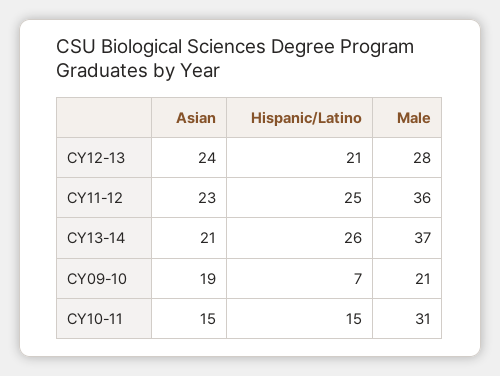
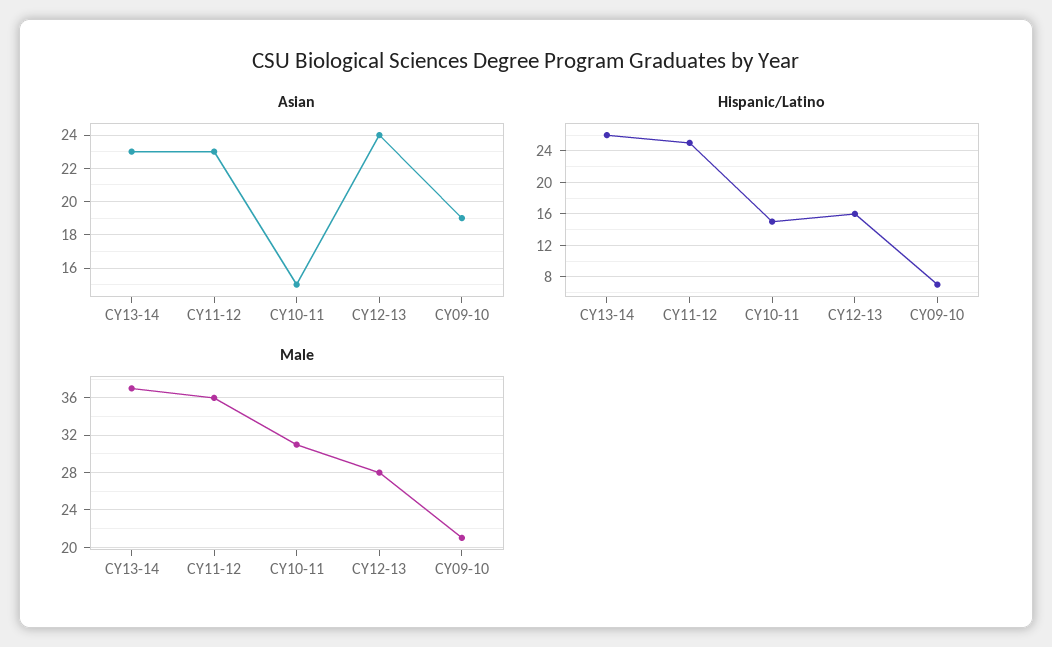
Hispanic/Latino, CY12-13: 21 -> 16
Asian, CY13-14: 21 -> 23

